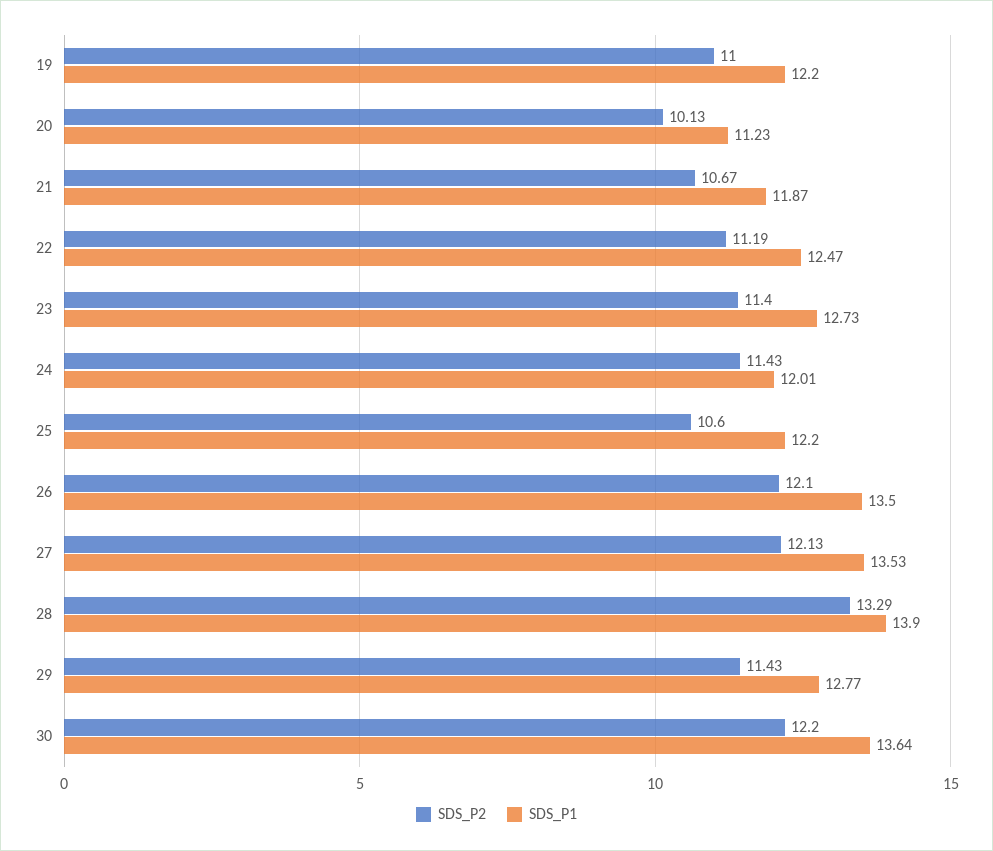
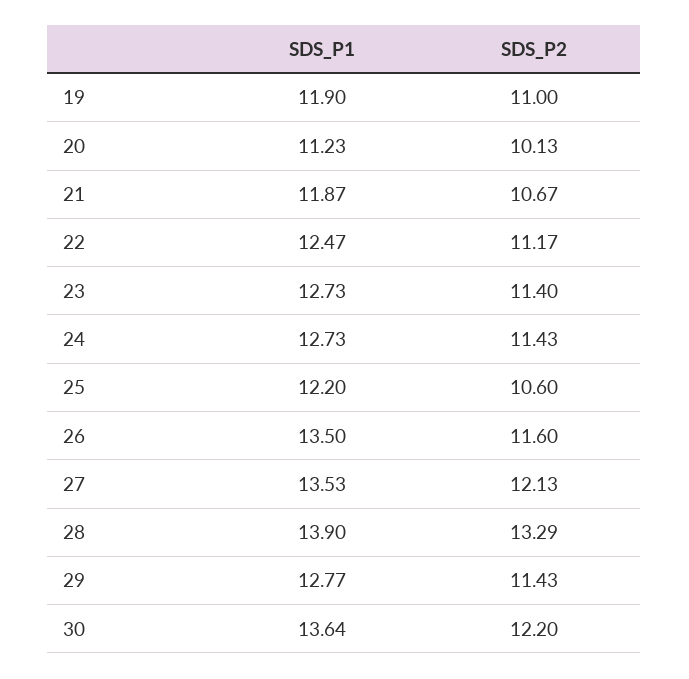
SDS_P1, 19: 12.2 -> 11.9
SDS_P2, 22: 11.19 -> 11.17
SDS_P1, 24: 12.01 -> 12.73
SDS_P2, 26: 12.1 -> 11.6

